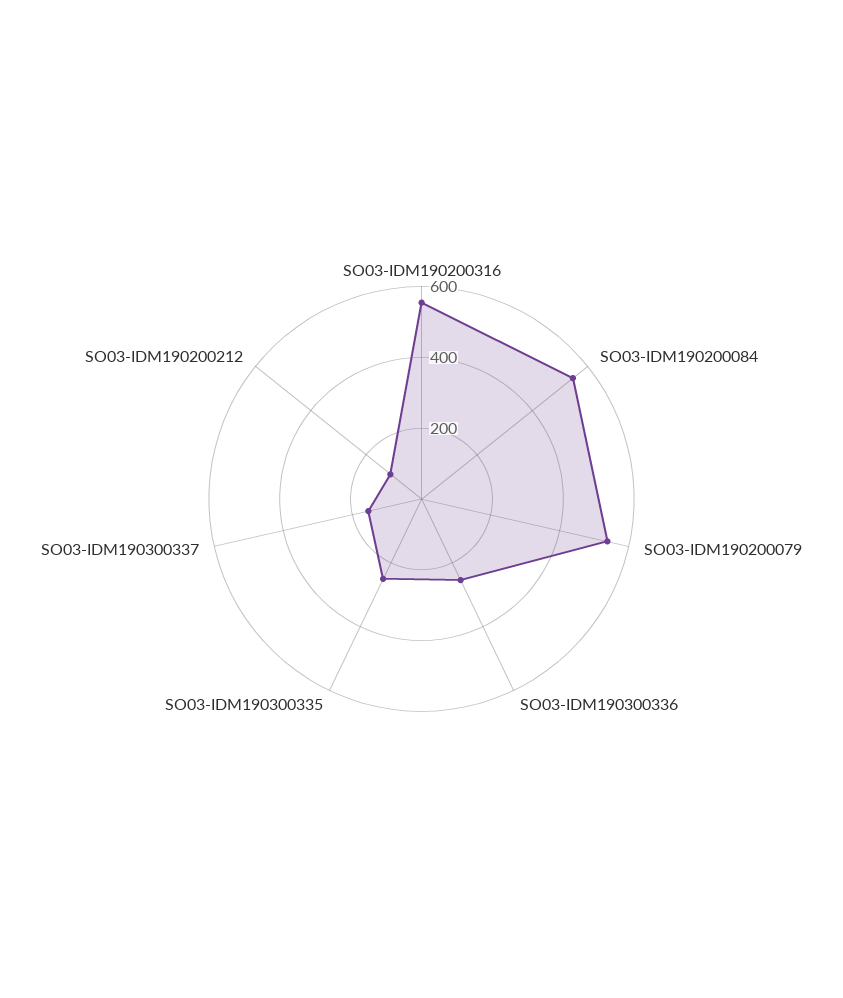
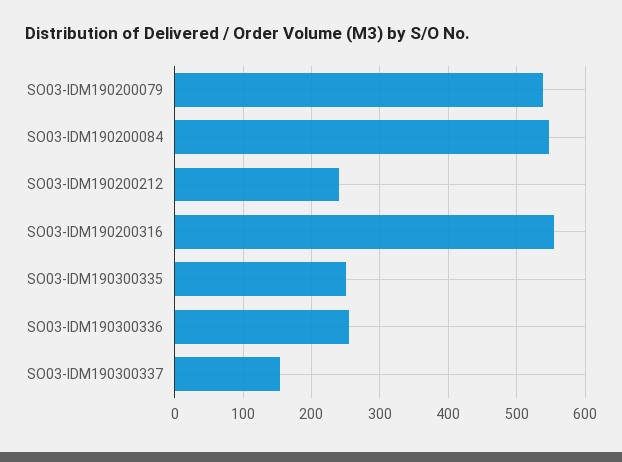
SO03-IDM190200212: 100 -> 240

